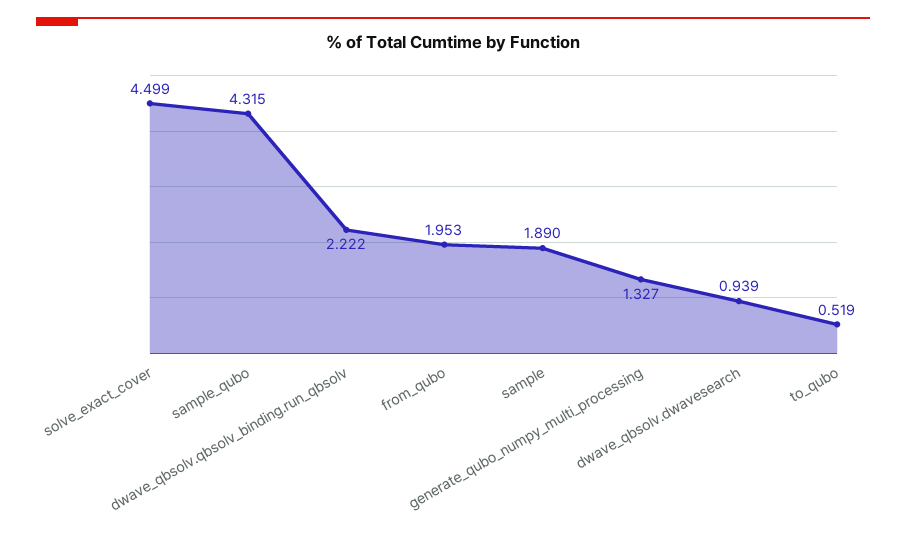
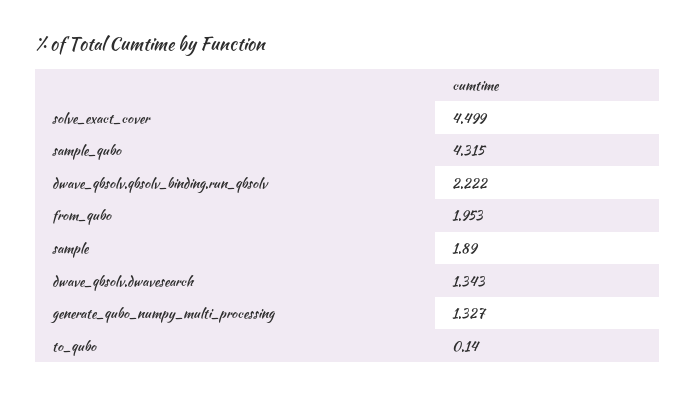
dwave_qbsolv.dwavesearch: 0.939 -> 1.343
to_qubo: 0.519 -> 0.14

